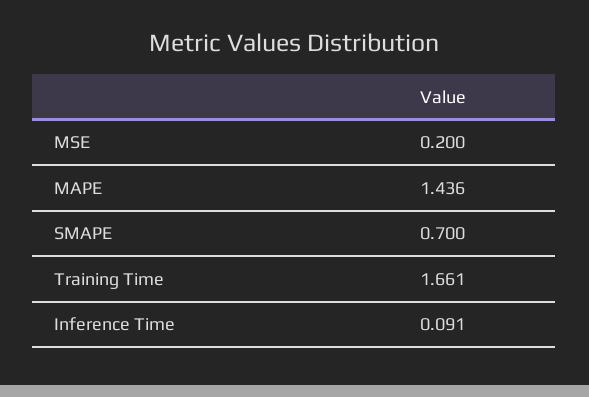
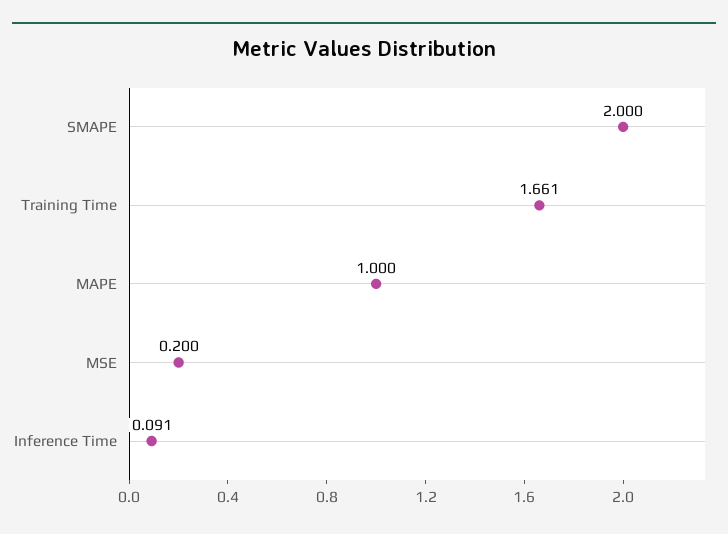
MAPE: 1.436 -> 1
SMAPE: 0.7 -> 2

